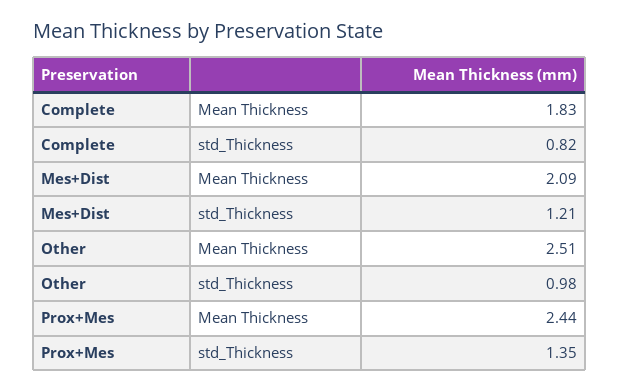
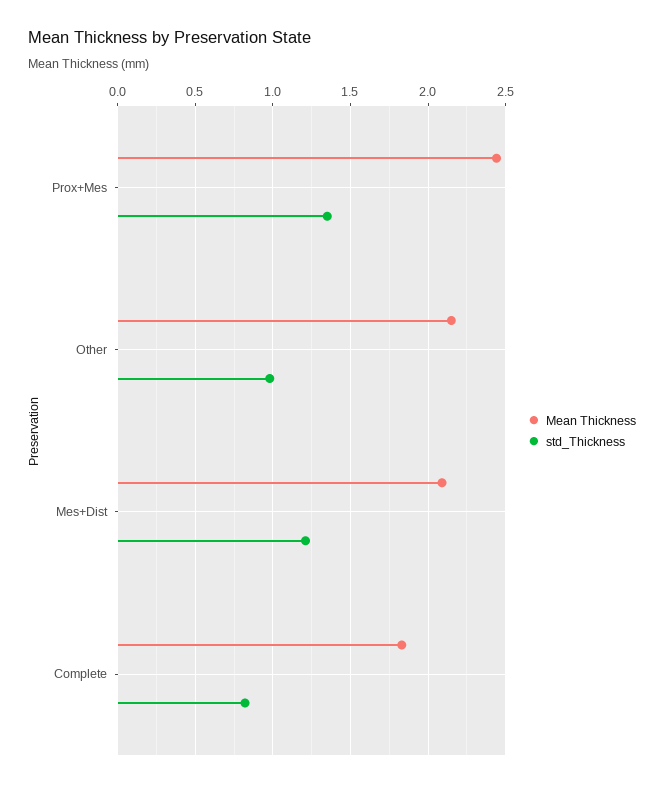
Mean Thickness, Other: 2.51 -> 2.15

